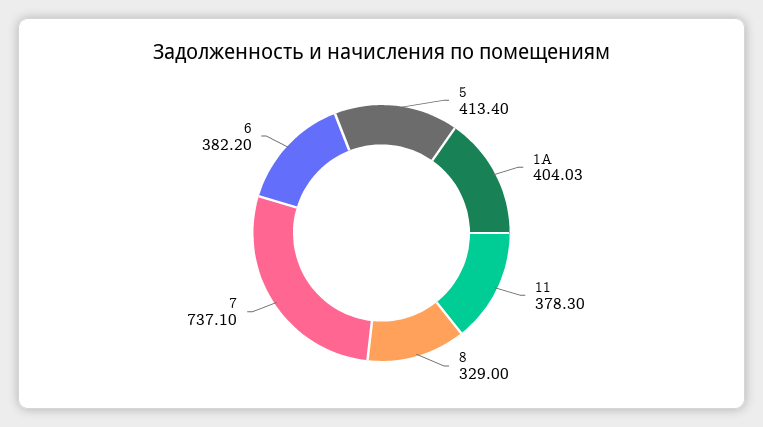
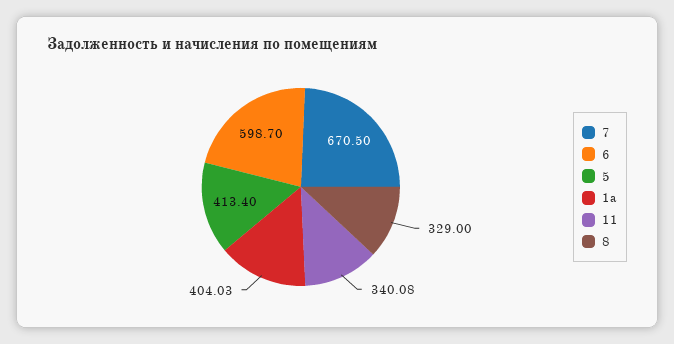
11: 378.3 -> 340.08
7: 737.1 -> 670.5
6: 382.2 -> 598.7

